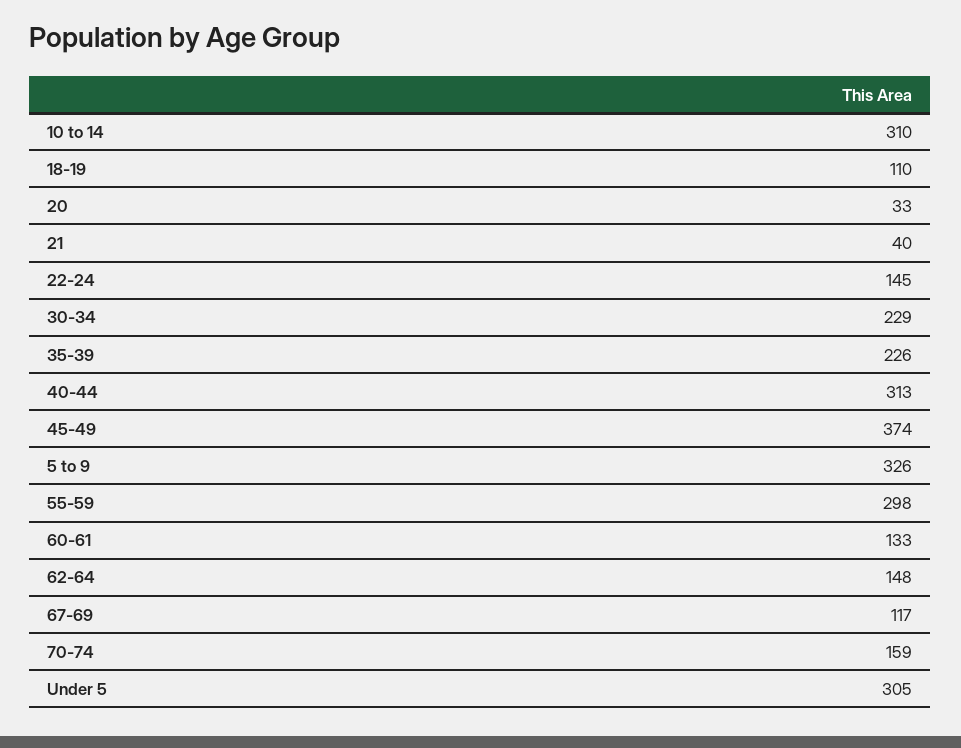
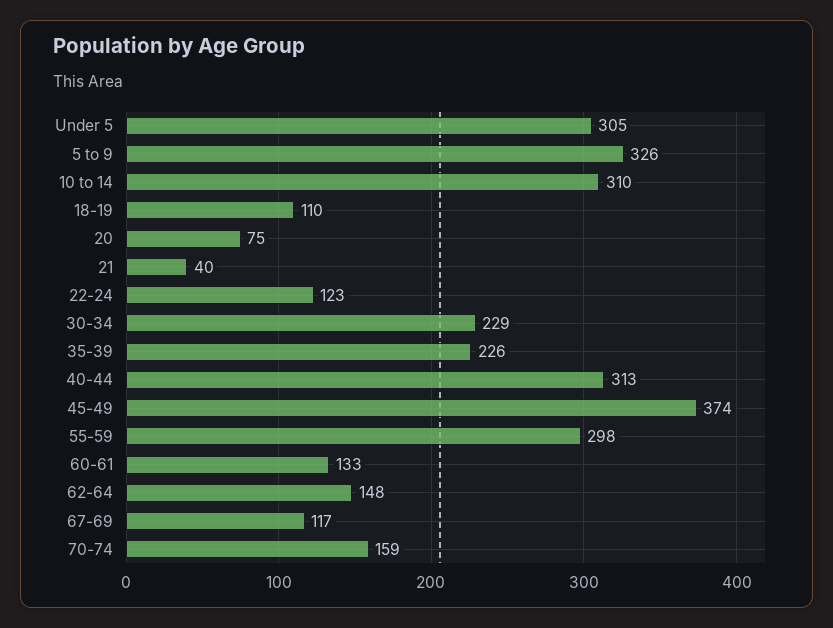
20: 33 -> 75
22-24: 145 -> 123

